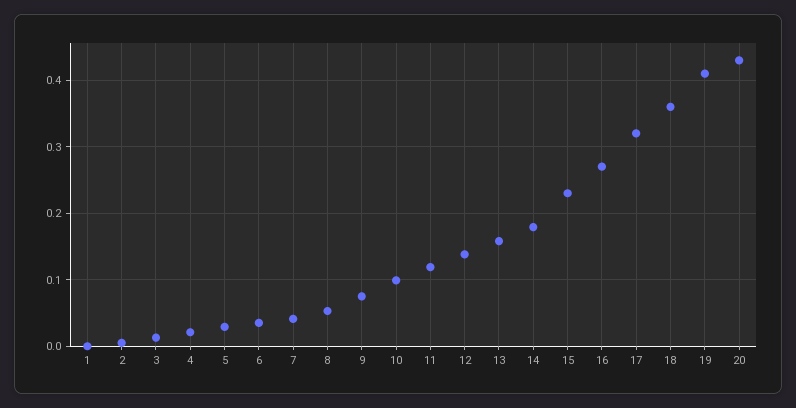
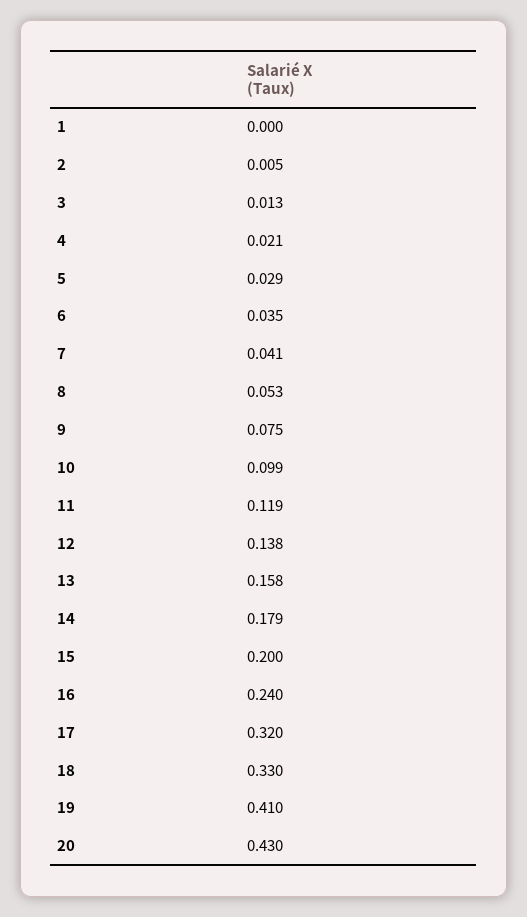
15: 0.23 -> 0.2
16: 0.27 -> 0.24
18: 0.36 -> 0.33

